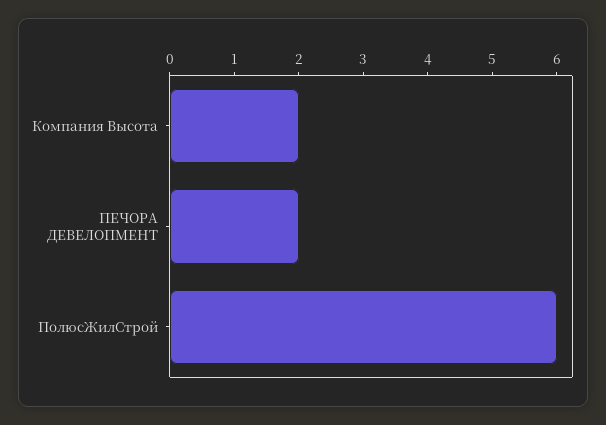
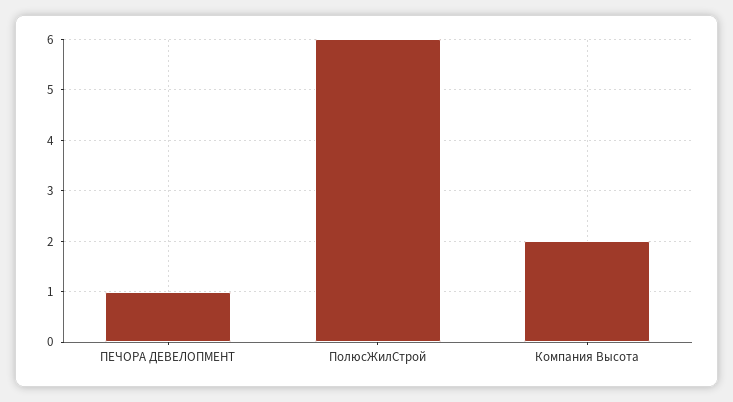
ПЕЧОРА ДЕВЕЛОПМЕНТ: 2 -> 1

